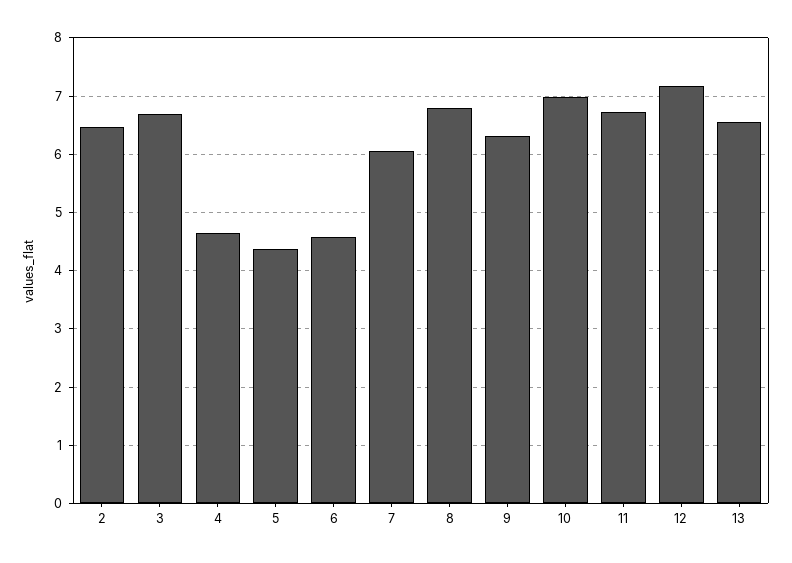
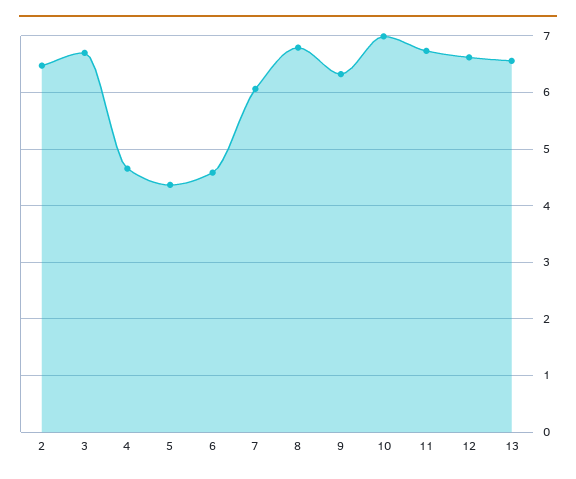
12: 7.2 -> 6.6

